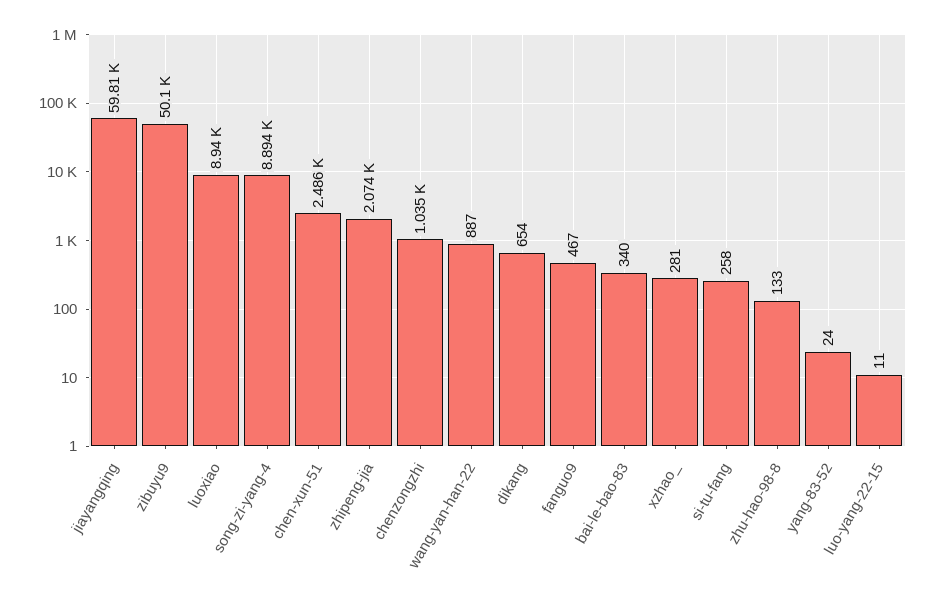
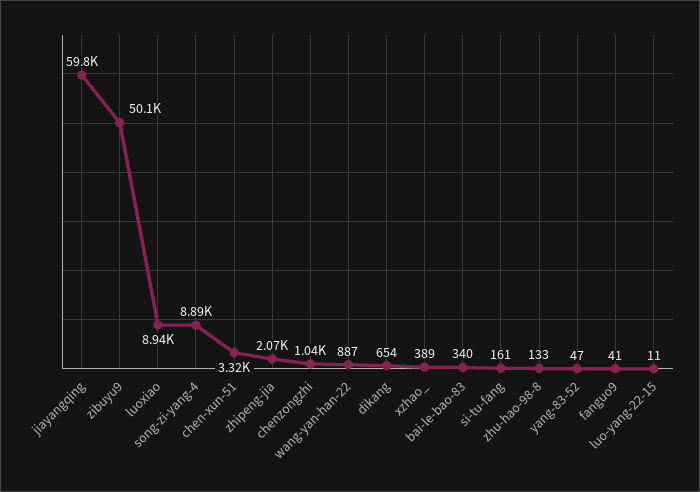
chen-xun-51: 2486 -> 3320
fanguo9: 467 -> 41
xzhao_: 281 -> 389
si-tu-fang: 258 -> 161
yang-83-52: 24 -> 47

